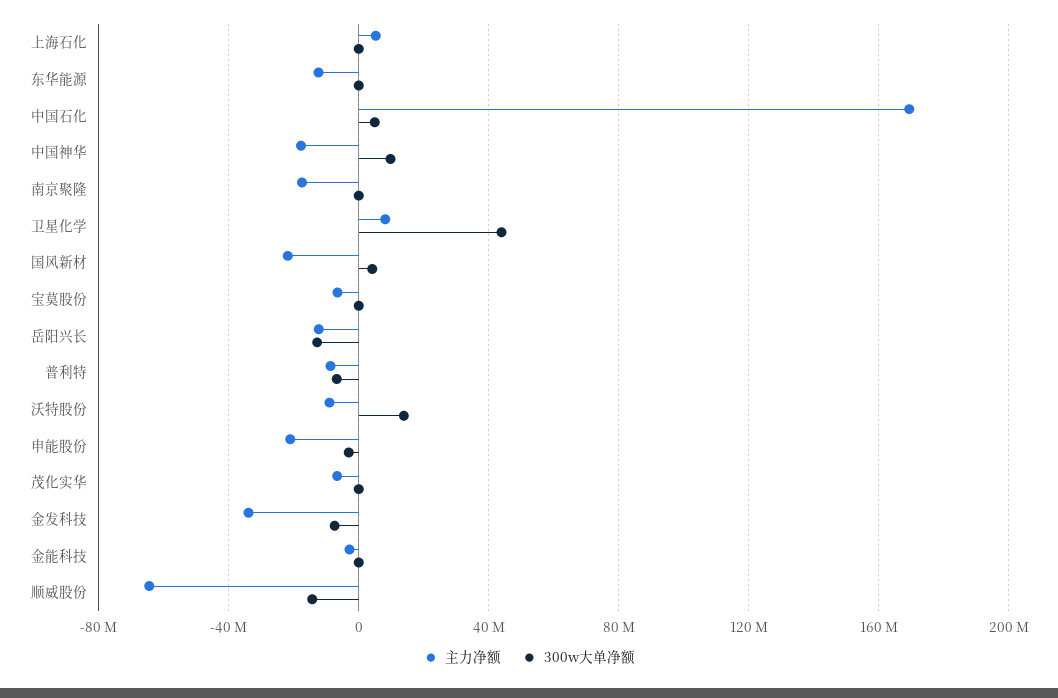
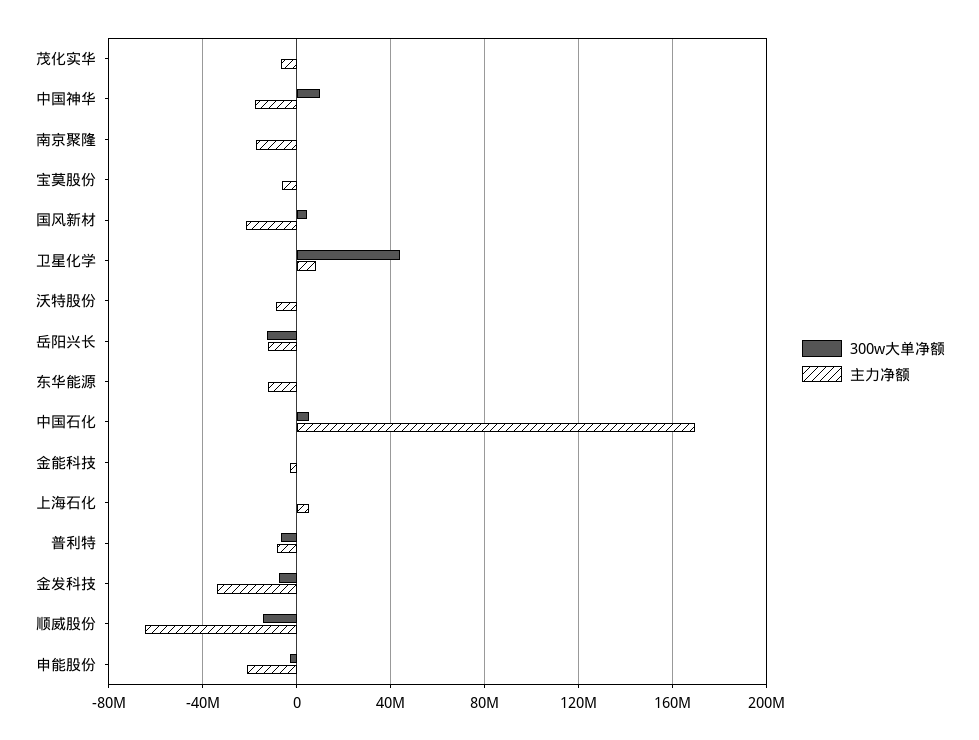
300w大单净额, 沃特股份: 15000000 -> 0

